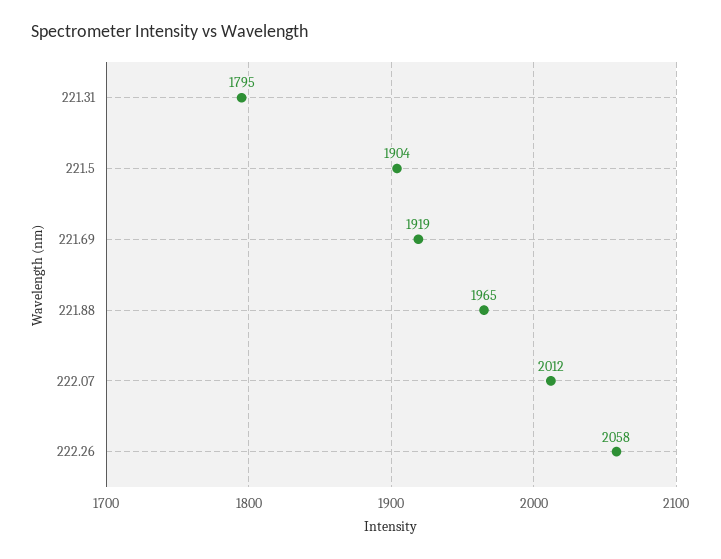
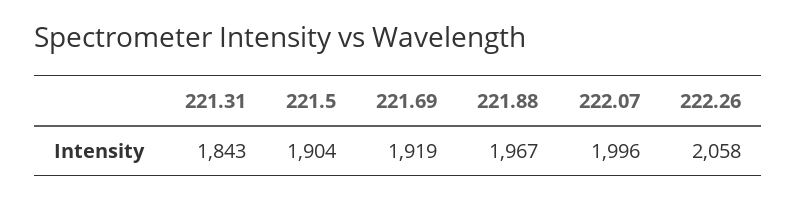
221.31: 1795 -> 1843
221.88: 1965 -> 1967
222.07: 2012 -> 1996

